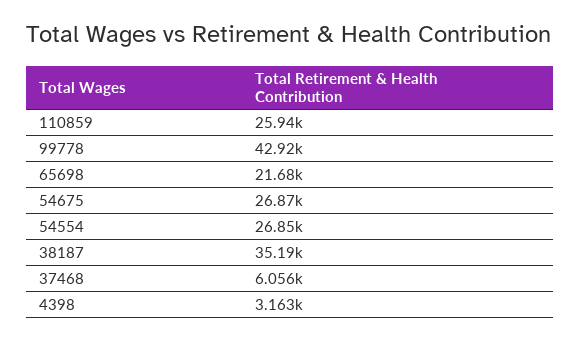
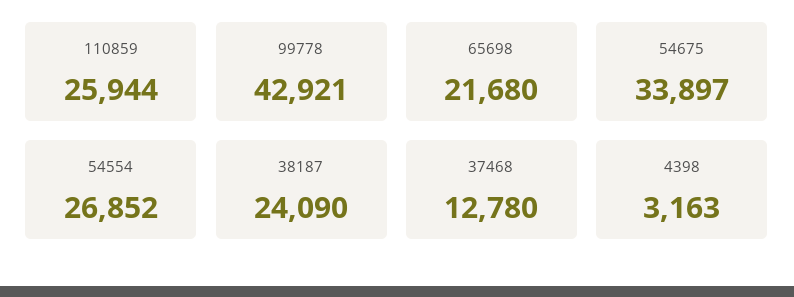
54675: 26870 -> 33897
38187: 35190 -> 24090
37468: 6056 -> 12780

